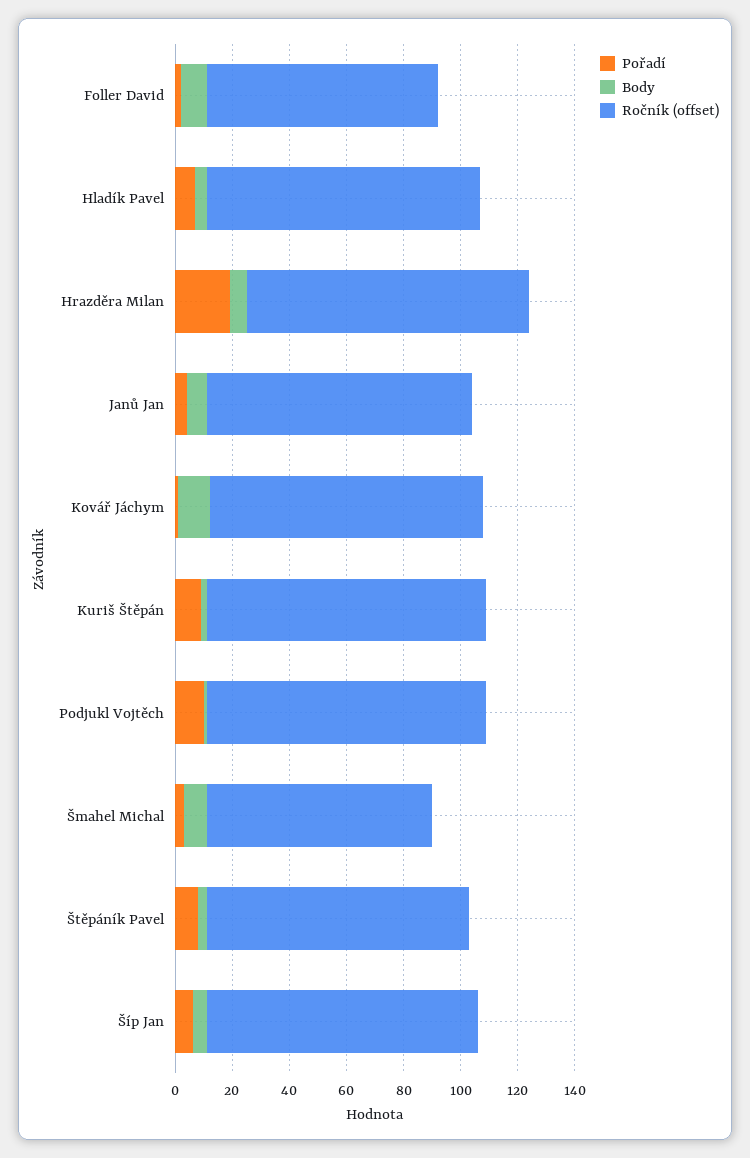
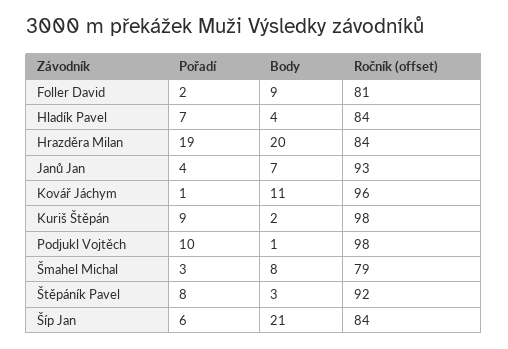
Ročník (offset), Hladík Pavel: 95 -> 84
Body, Hrazděra Milan: 5 -> 20
Ročník (offset), Hrazděra Milan: 100 -> 84
Body, Šíp Jan: 5 -> 21
Ročník (offset), Šíp Jan: 95 -> 84

